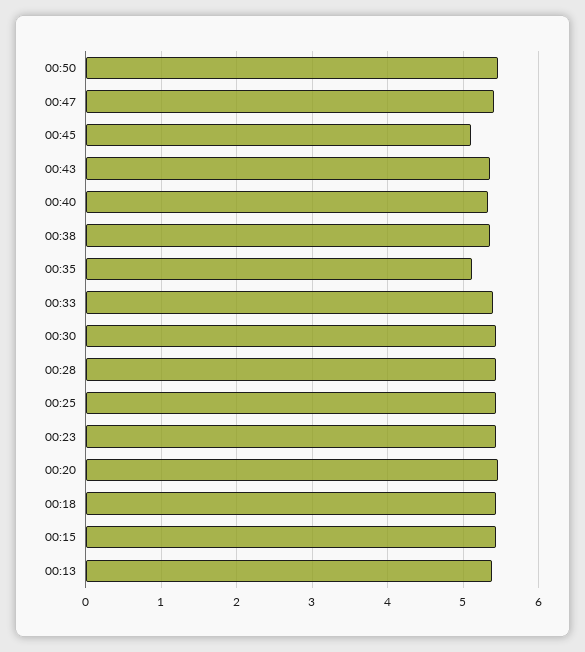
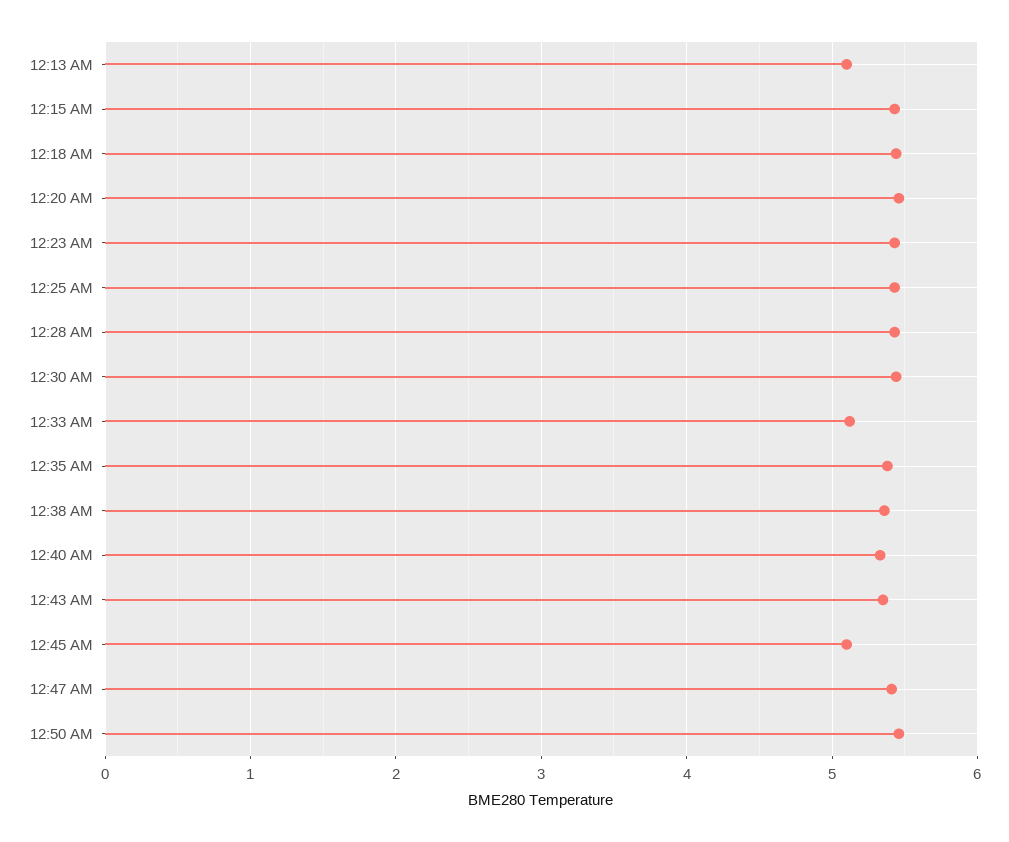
00:35: 5.1 -> 5.4
00:33: 5.4 -> 5.1
00:13: 5.4 -> 5.1

